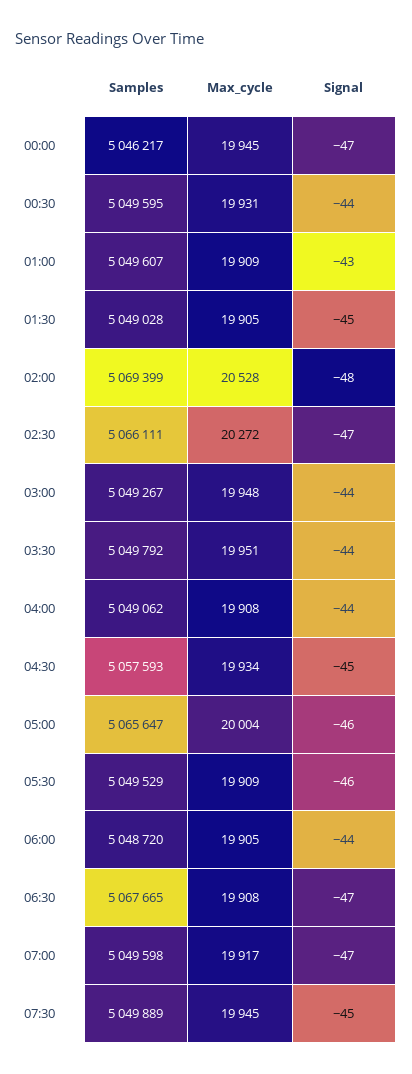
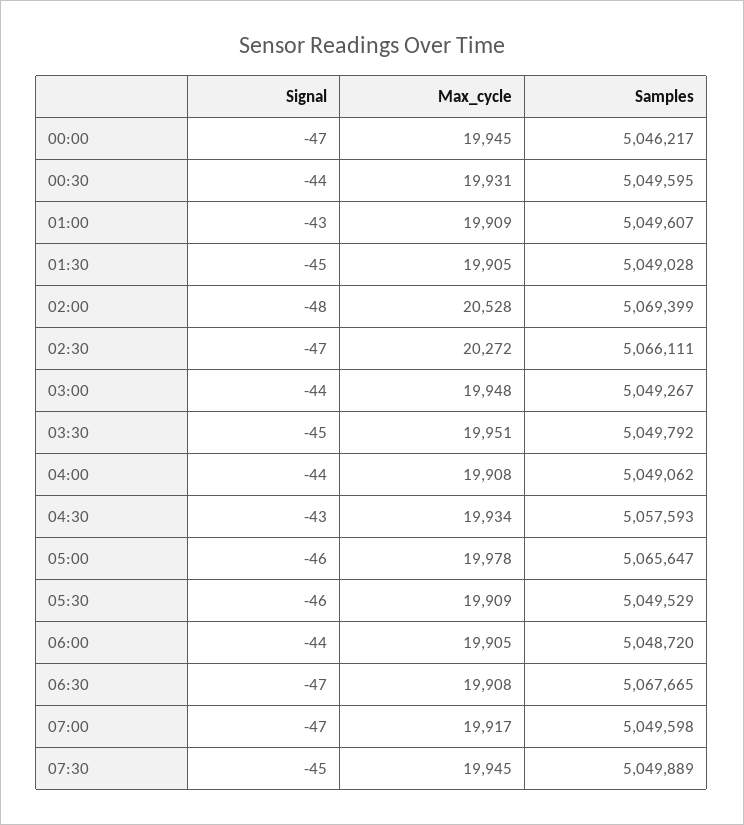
Signal, 03:30: -44 -> -45
Signal, 04:30: -45 -> -43
Max_cycle, 05:00: 20004 -> 19978

